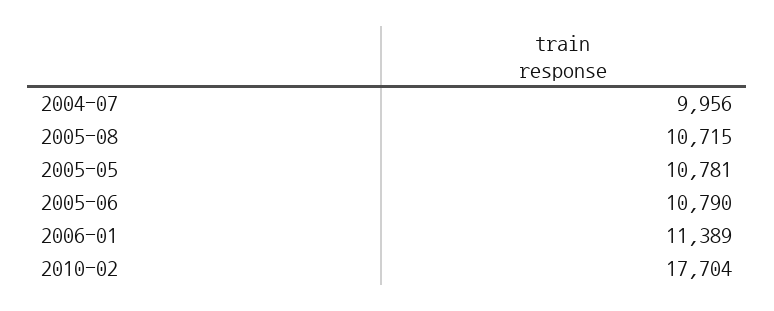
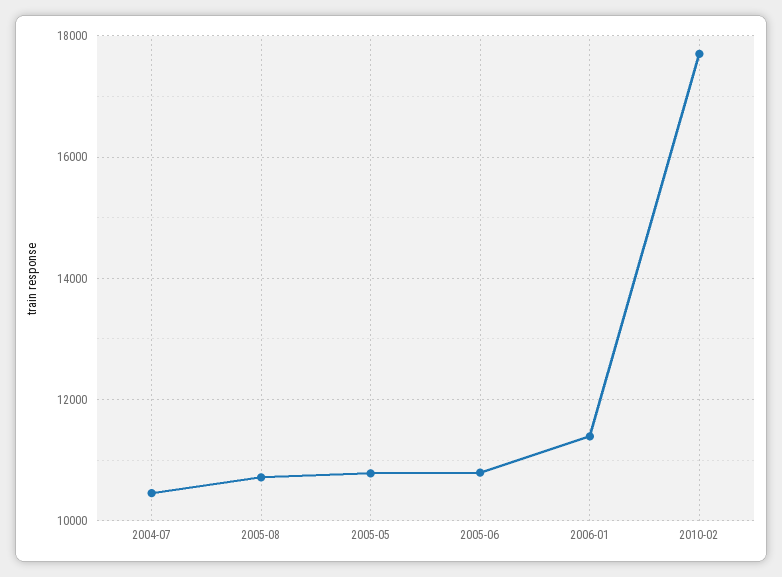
2004-07: 9956 -> 10400

